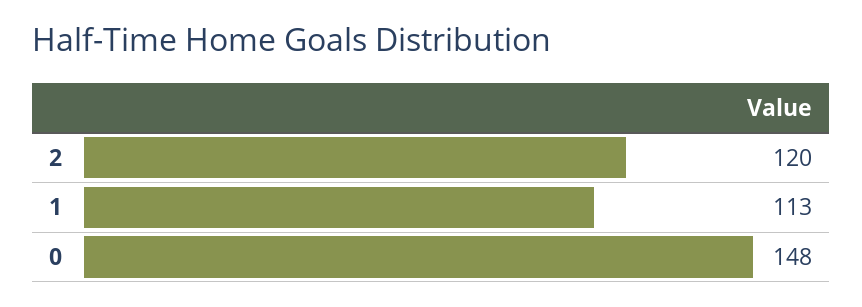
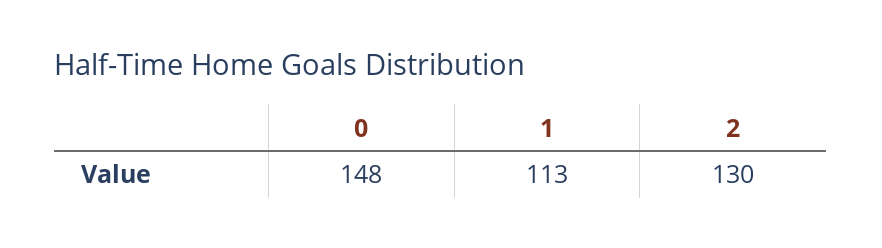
2: 120 -> 130

